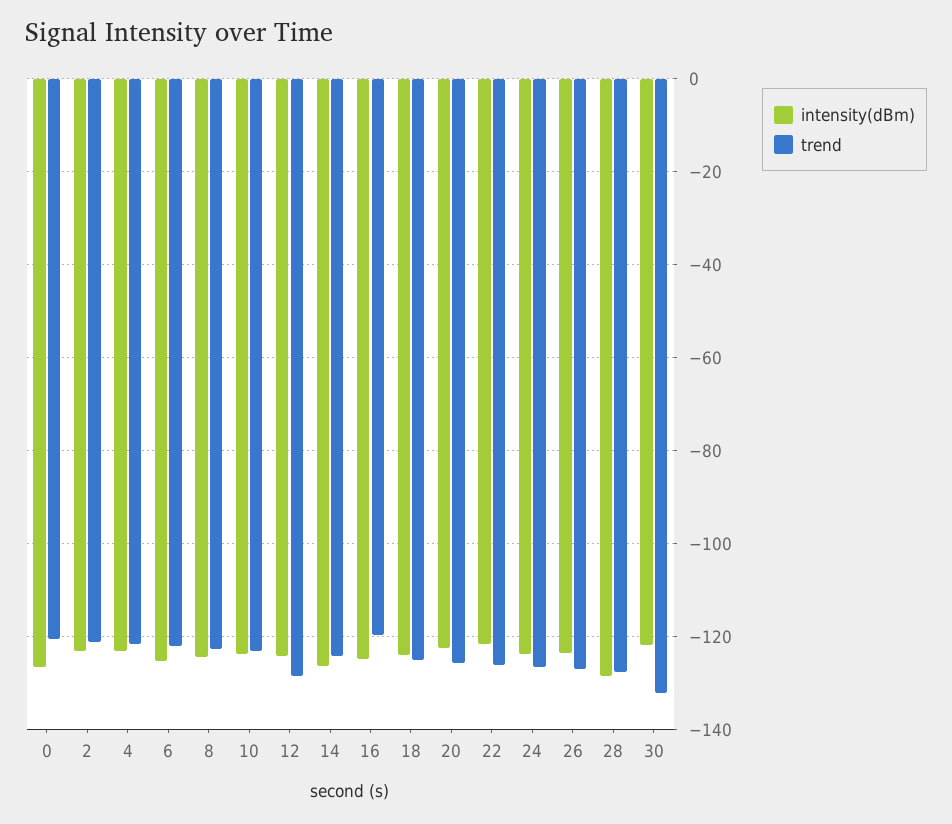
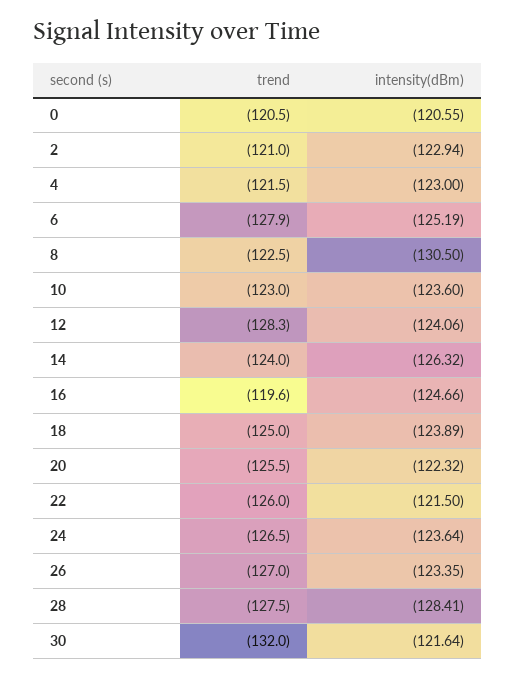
intensity(dBm), 0: -126 -> -120.55
trend, 6: -122 -> -127.9
intensity(dBm), 8: -124 -> -130.5

